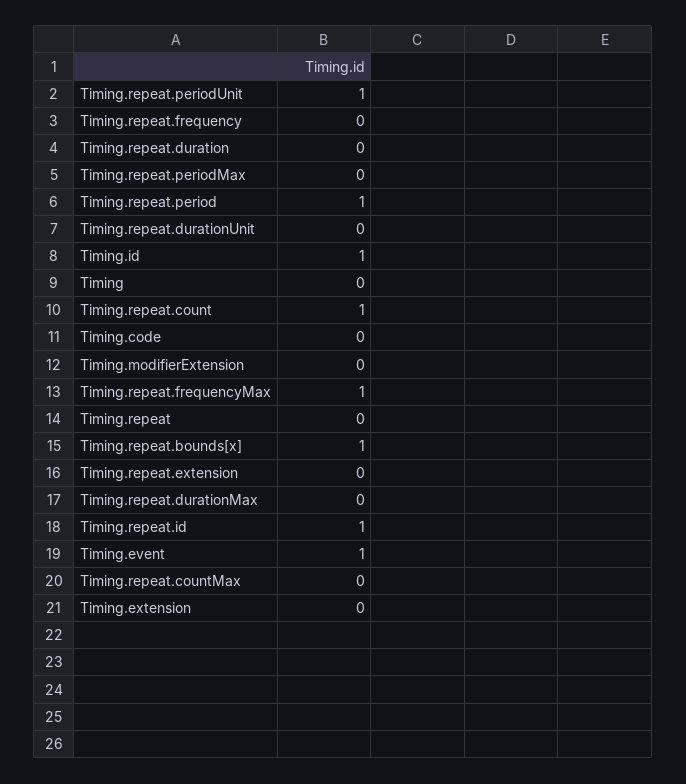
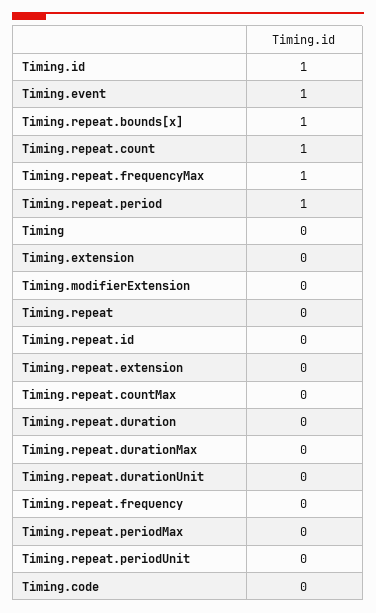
Timing.repeat.periodUnit: 1 -> 0
Timing.repeat.id: 1 -> 0

